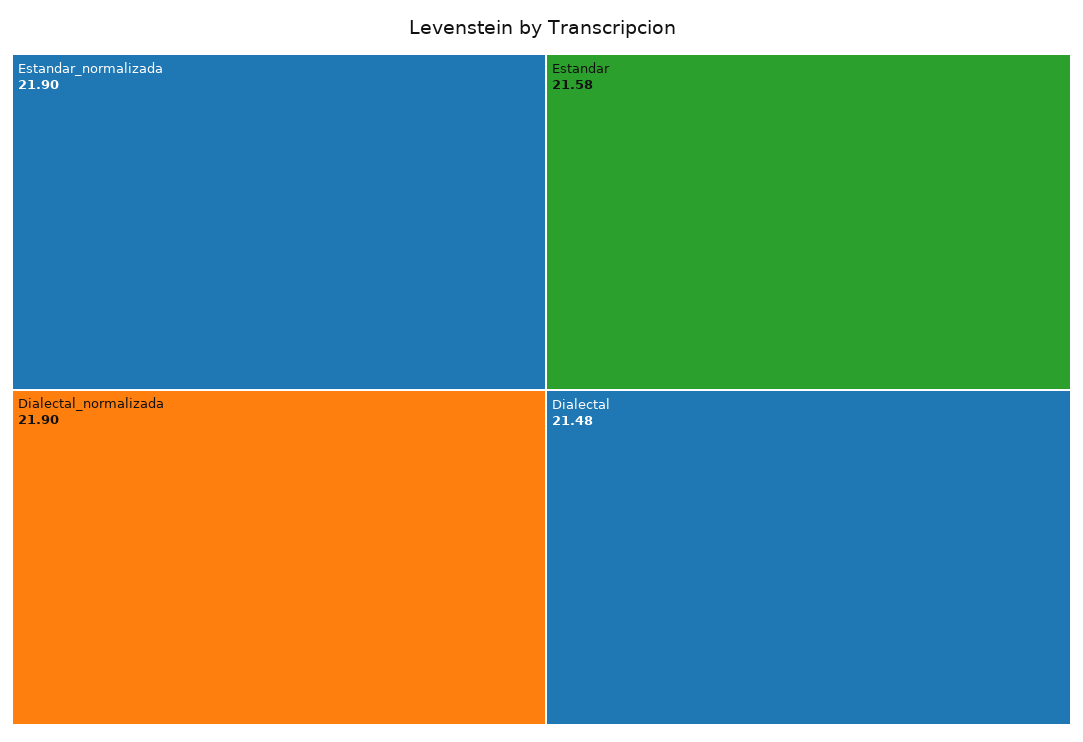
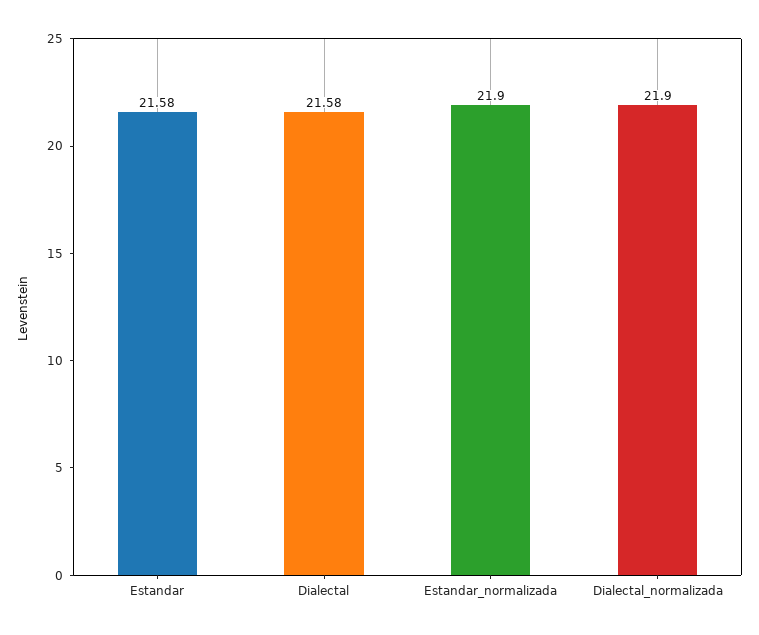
Dialectal: 21.48 -> 21.58

